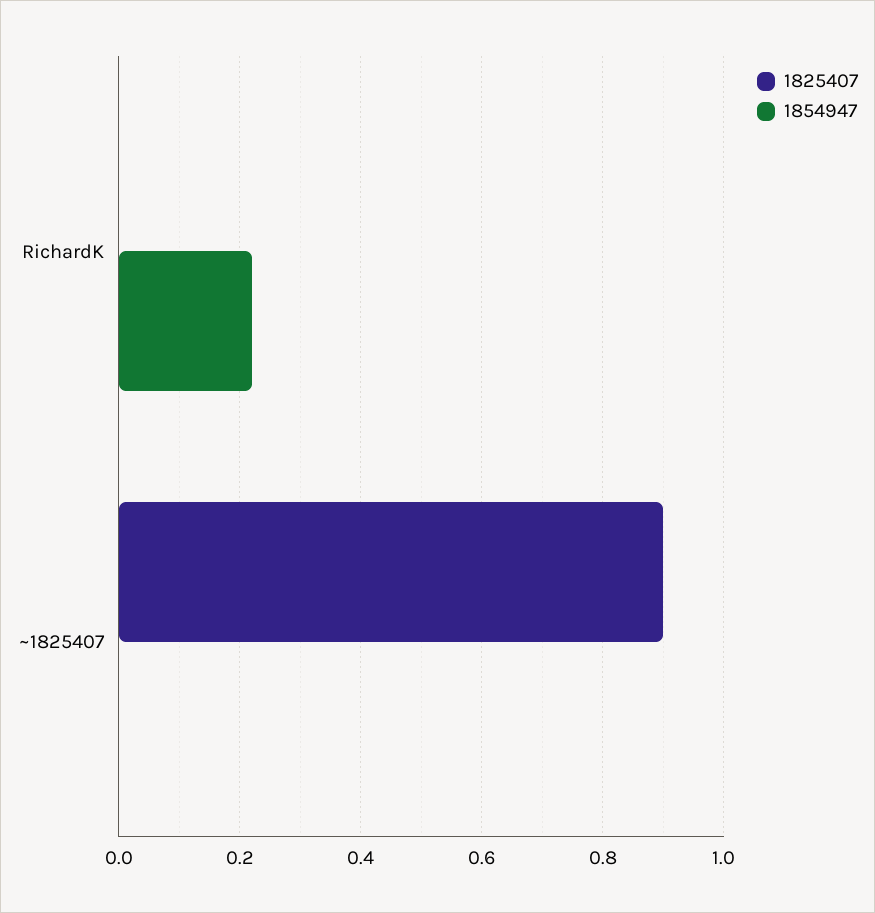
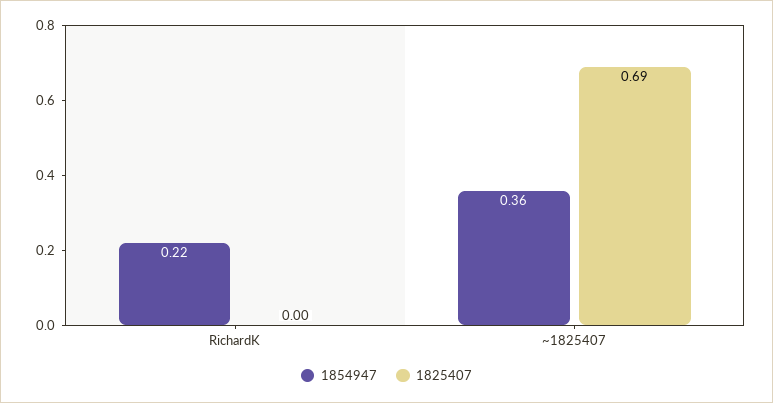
1825407, ~1825407: 0.9 -> 0.69
1854947, ~1825407: 0 -> 0.36

